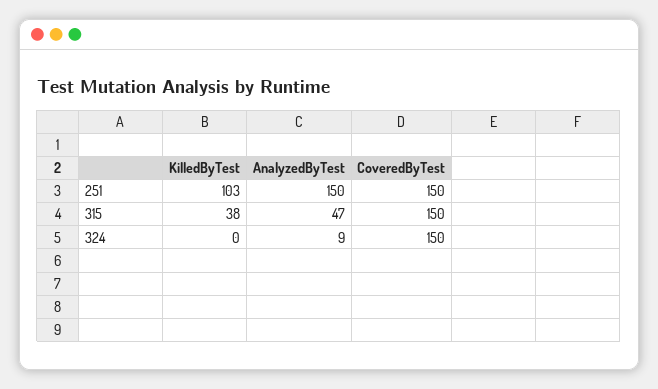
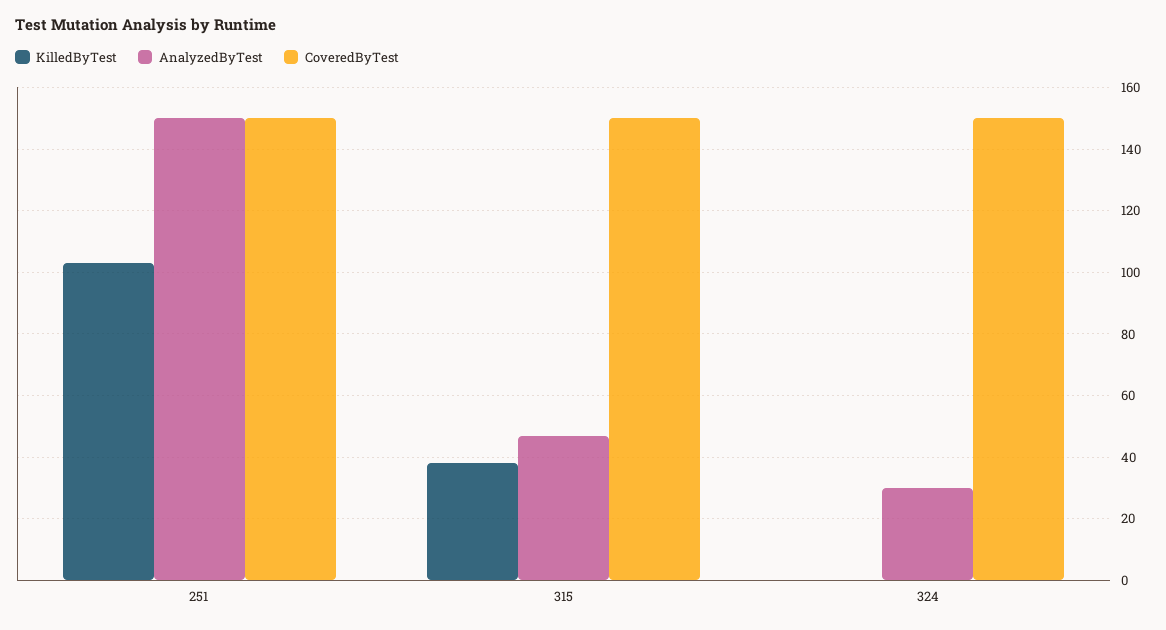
AnalyzedByTest, 324: 9 -> 30

